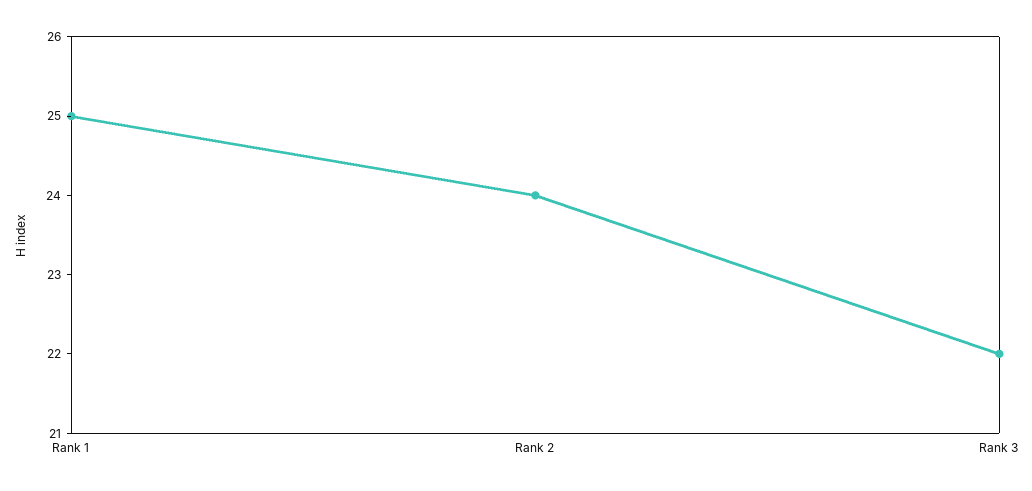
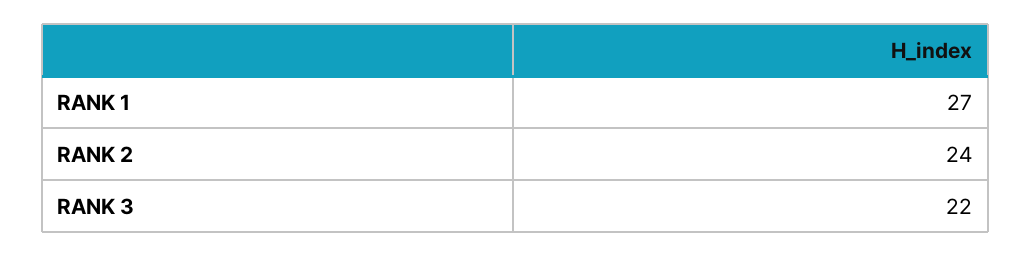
Rank 1: 25 -> 27

